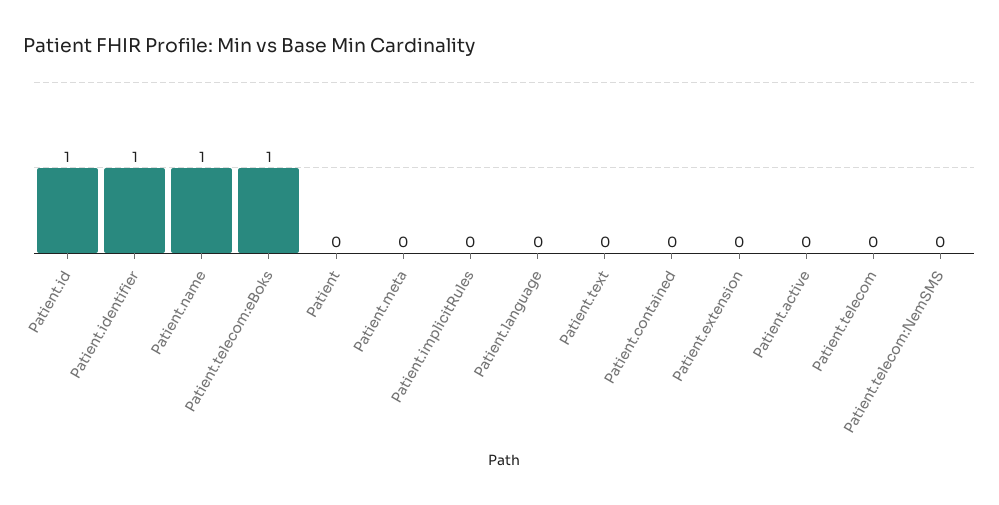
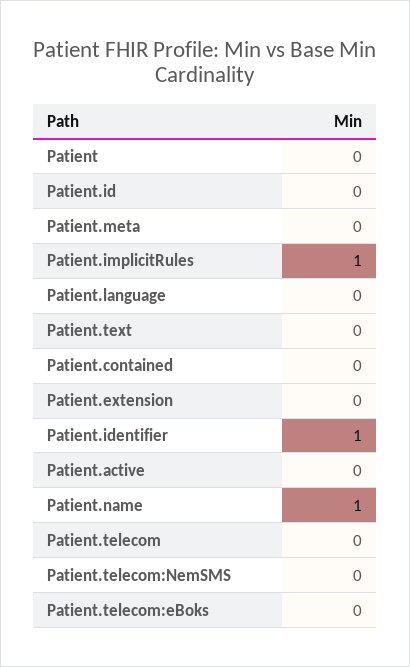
Patient.id: 1 -> 0
Patient.telecom:eBoks: 1 -> 0
Patient.implicitRules: 0 -> 1

